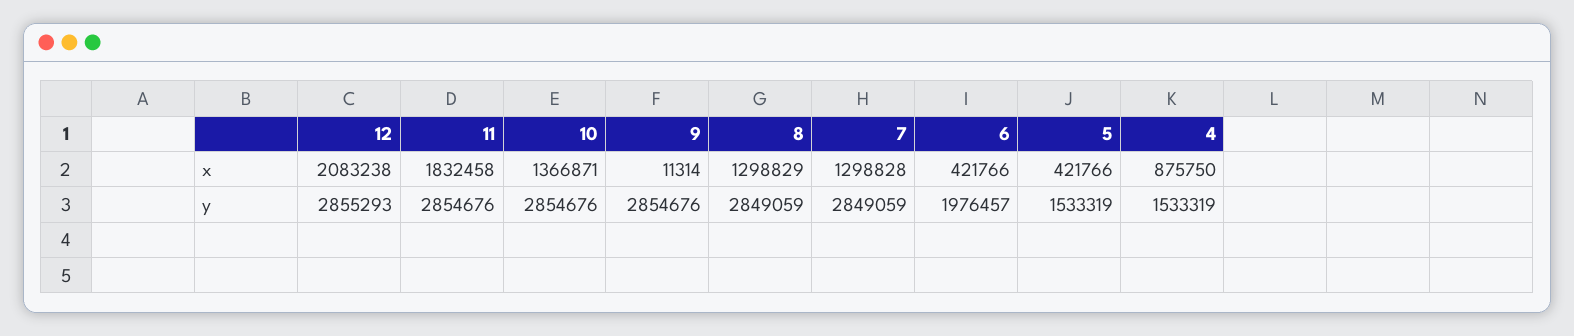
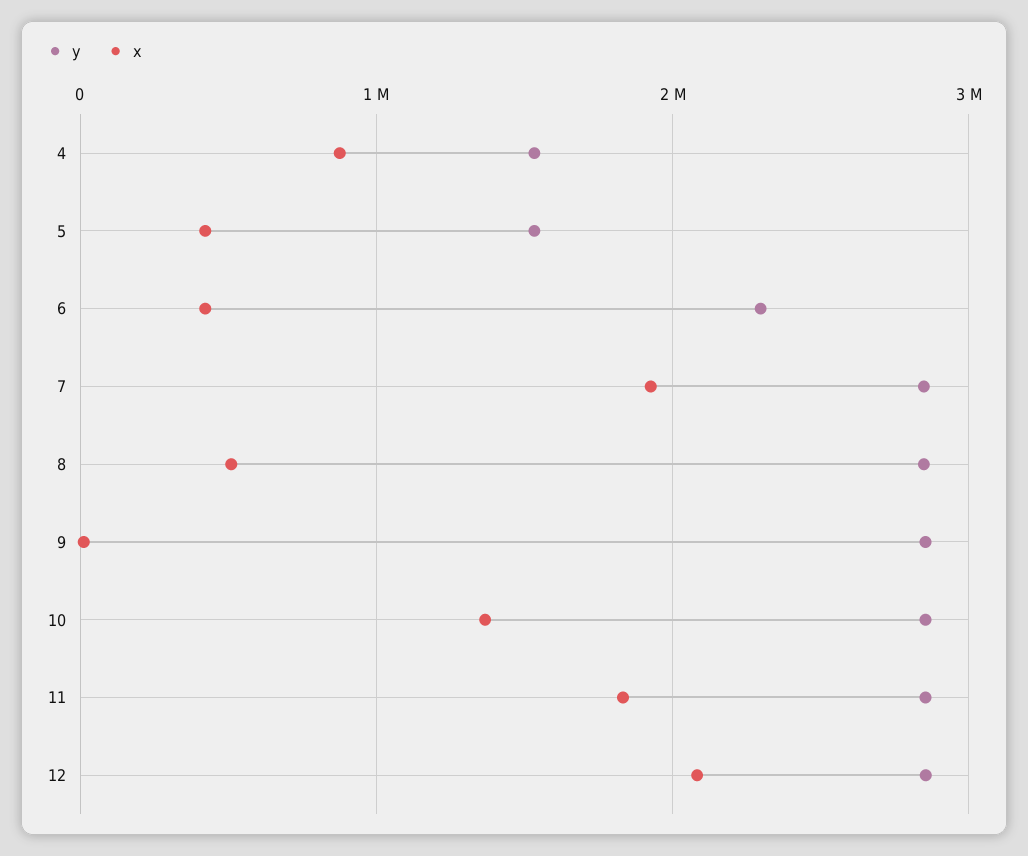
x, 8: 1298829 -> 500000
x, 7: 1298828 -> 1900000
y, 6: 1976457 -> 2300000

